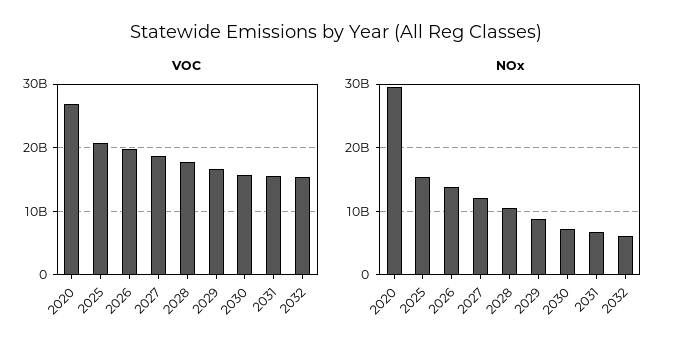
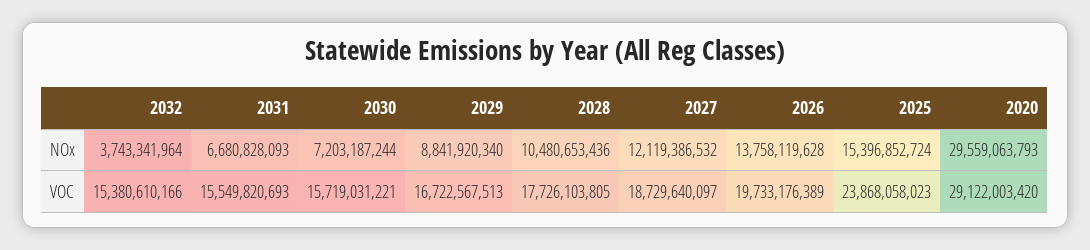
VOC, 2020: 27000000000 -> 29122003420
VOC, 2025: 21000000000 -> 23868058023
NOx, 2032: 6000000000 -> 3743341964

